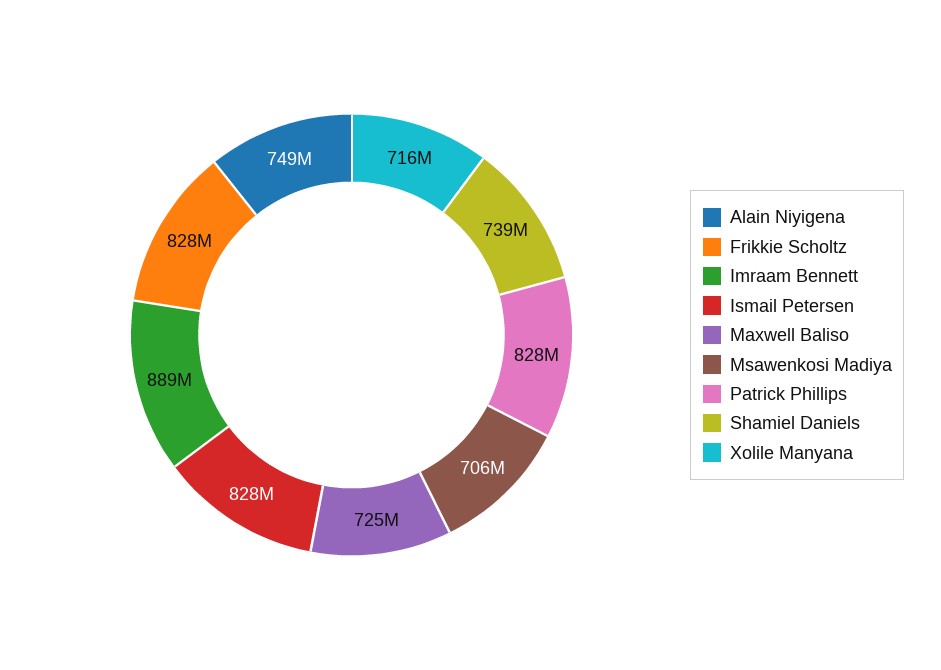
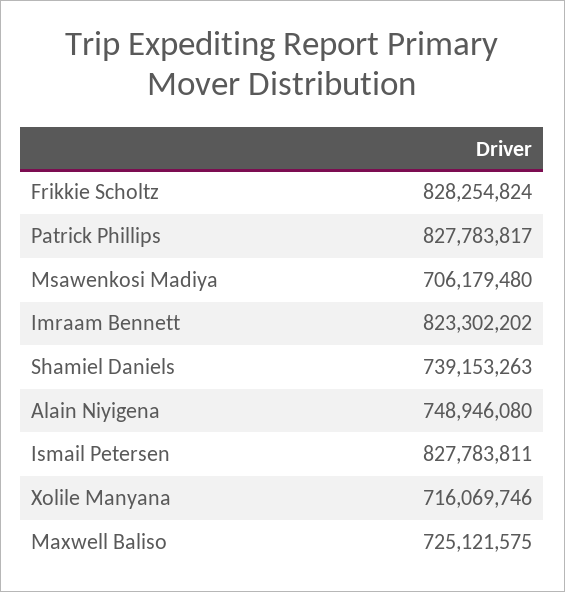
Imraam Bennett: 889000000 -> 823302202

